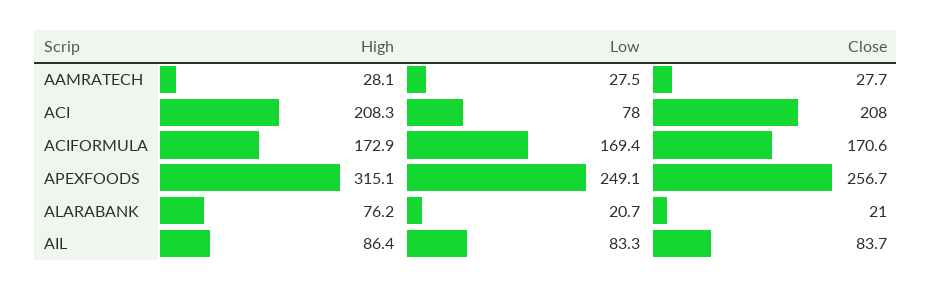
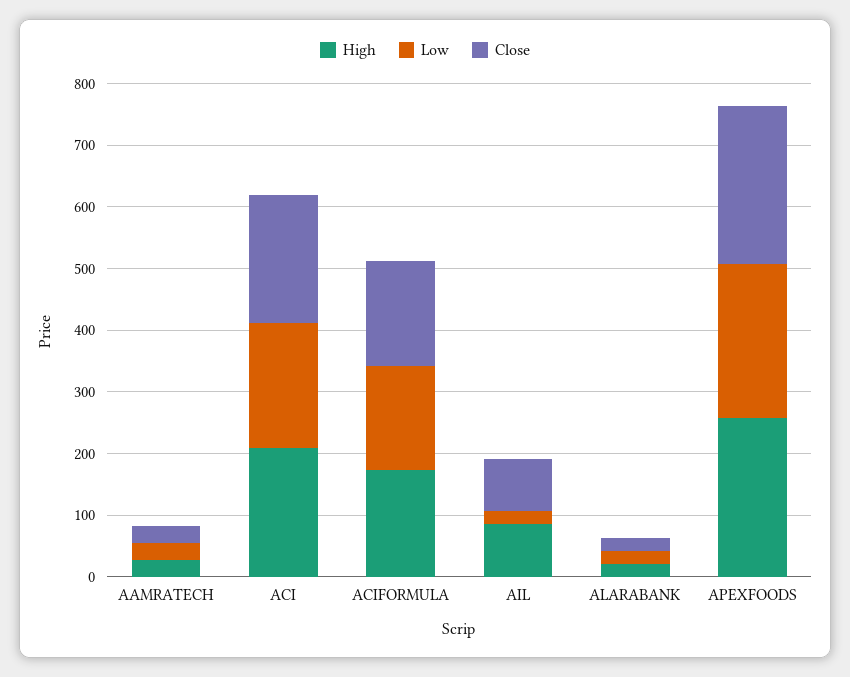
Low, ACI: 78 -> 200
High, APEXFOODS: 315.1 -> 260
High, ALARABANK: 76.2 -> 20
Low, AIL: 83.3 -> 20

